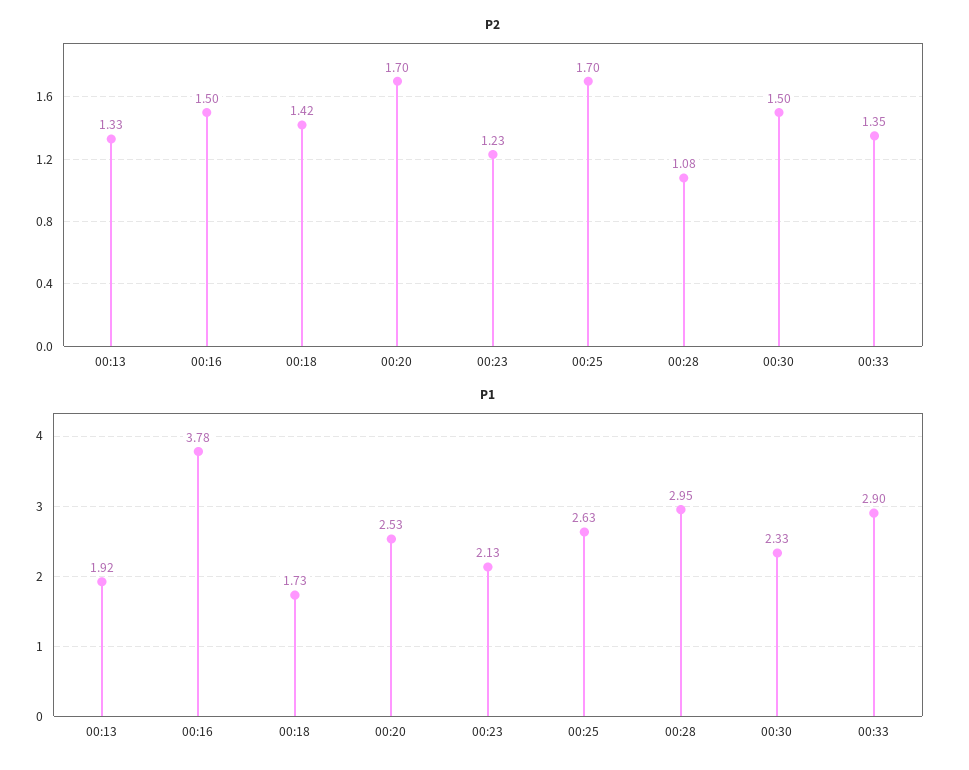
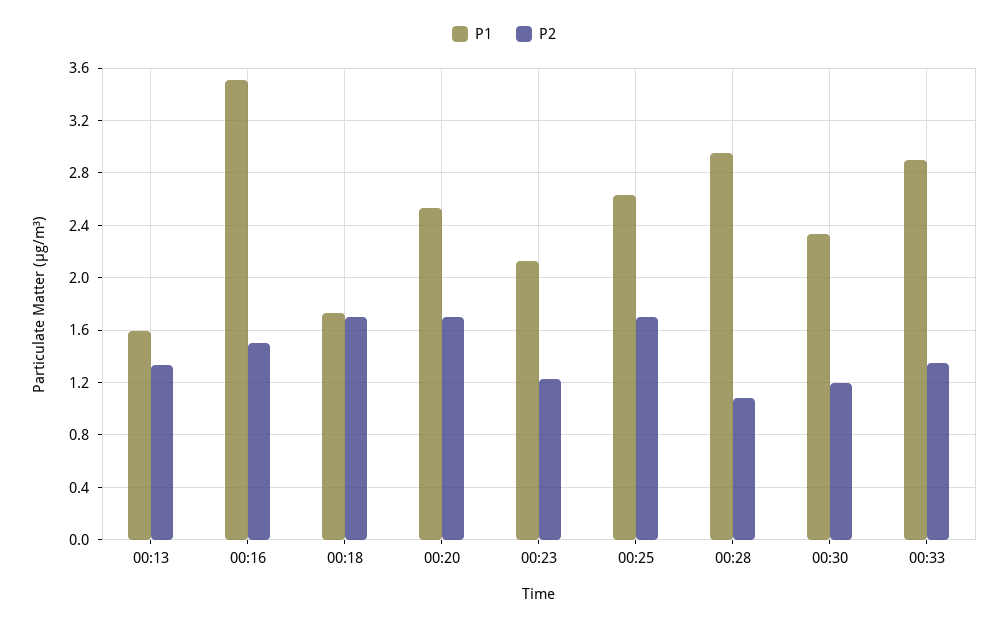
P2, 00:18: 1.42 -> 1.7
P2, 00:30: 1.5 -> 1.2
P1, 00:13: 1.92 -> 1.6
P1, 00:16: 3.78 -> 3.5

